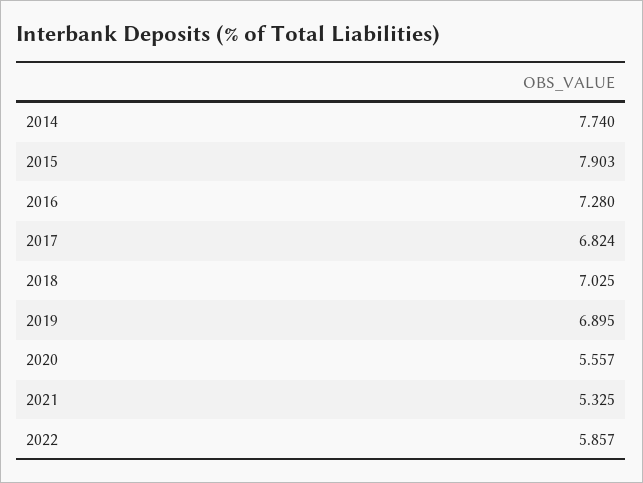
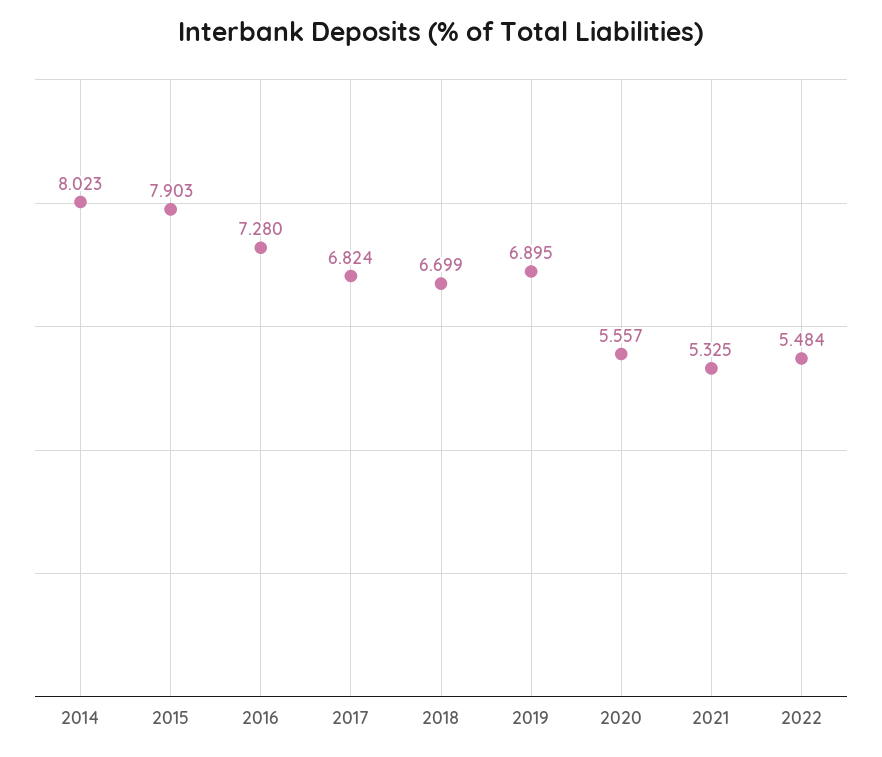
2014: 7.74 -> 8.023
2018: 7.025 -> 6.699
2022: 5.857 -> 5.484

